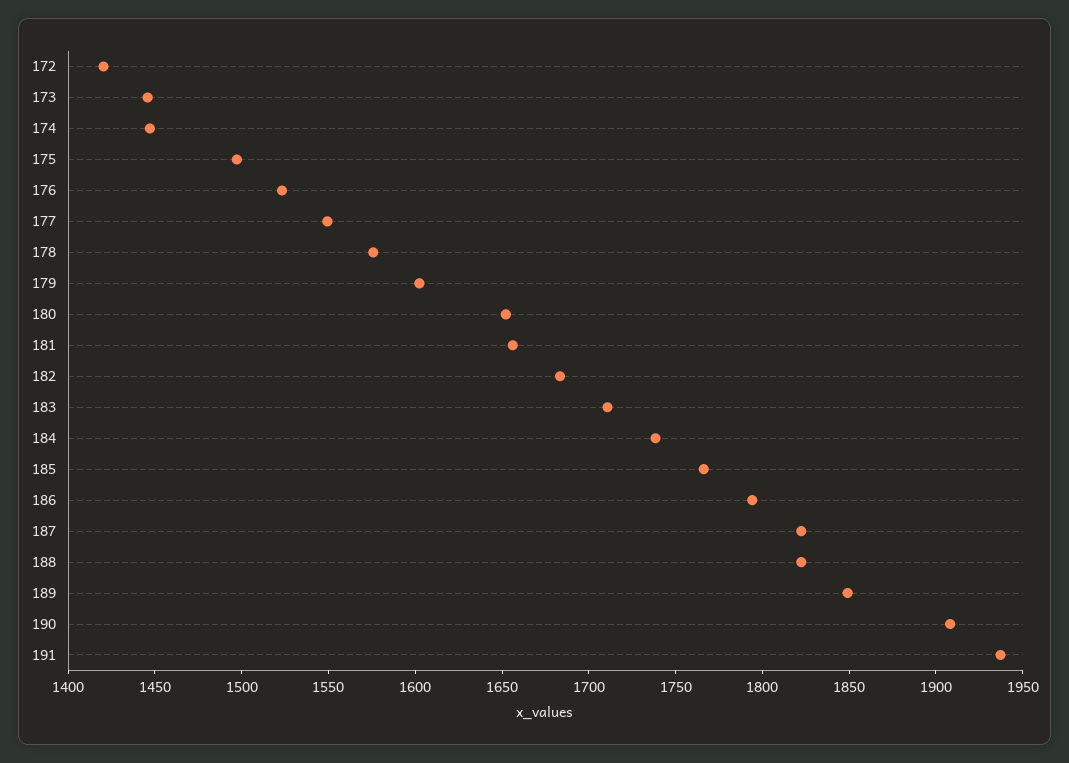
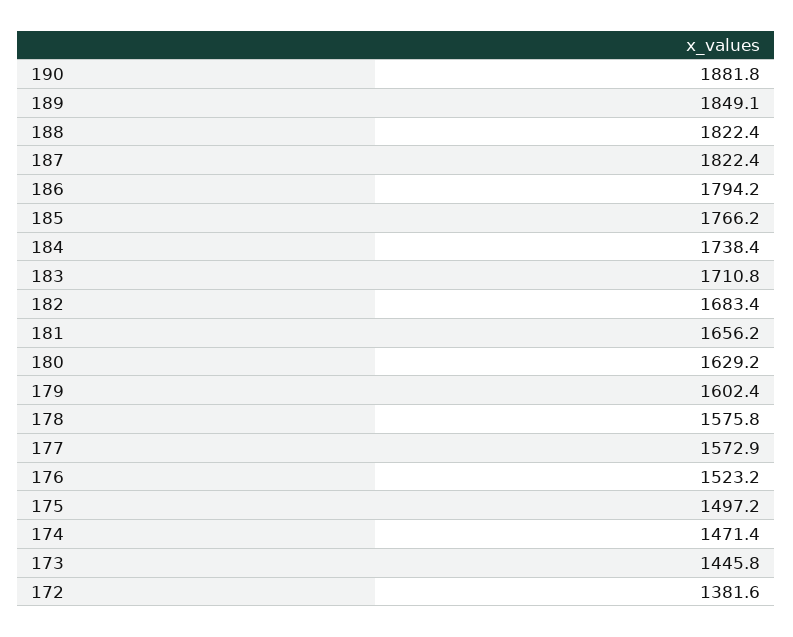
172: 1420 -> 1381.6
174: 1450 -> 1471.4
177: 1550 -> 1572.9
180: 1650 -> 1629.2
190: 1910 -> 1881.8
191: 1940 -> none

